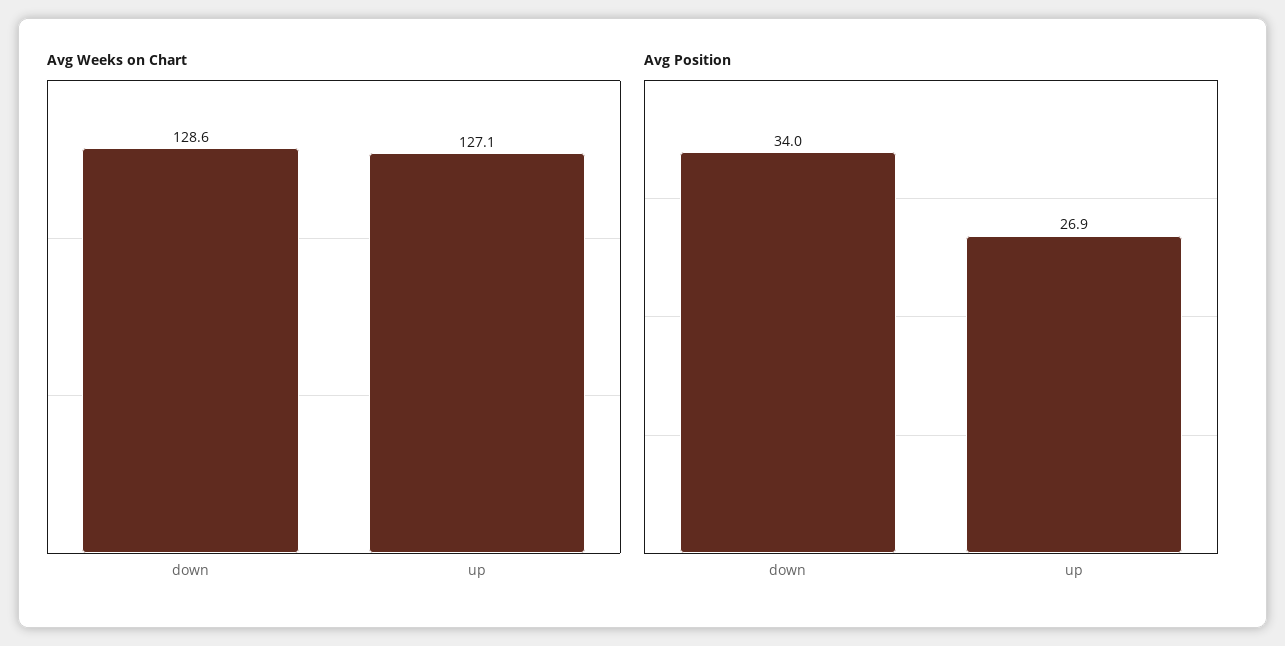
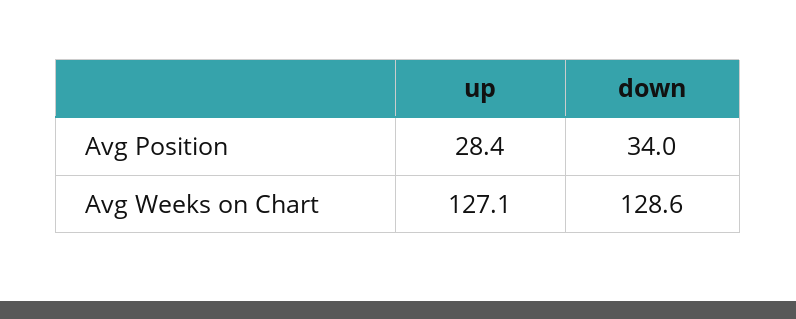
Avg Position, up: 26.9 -> 28.4

